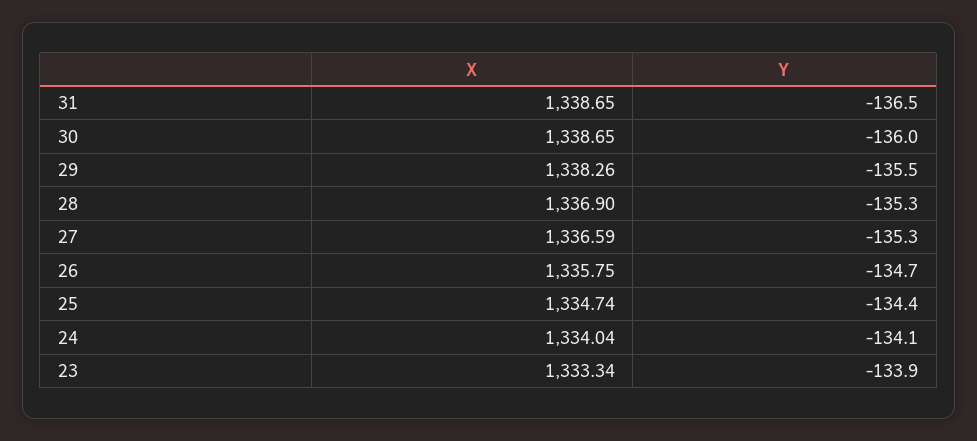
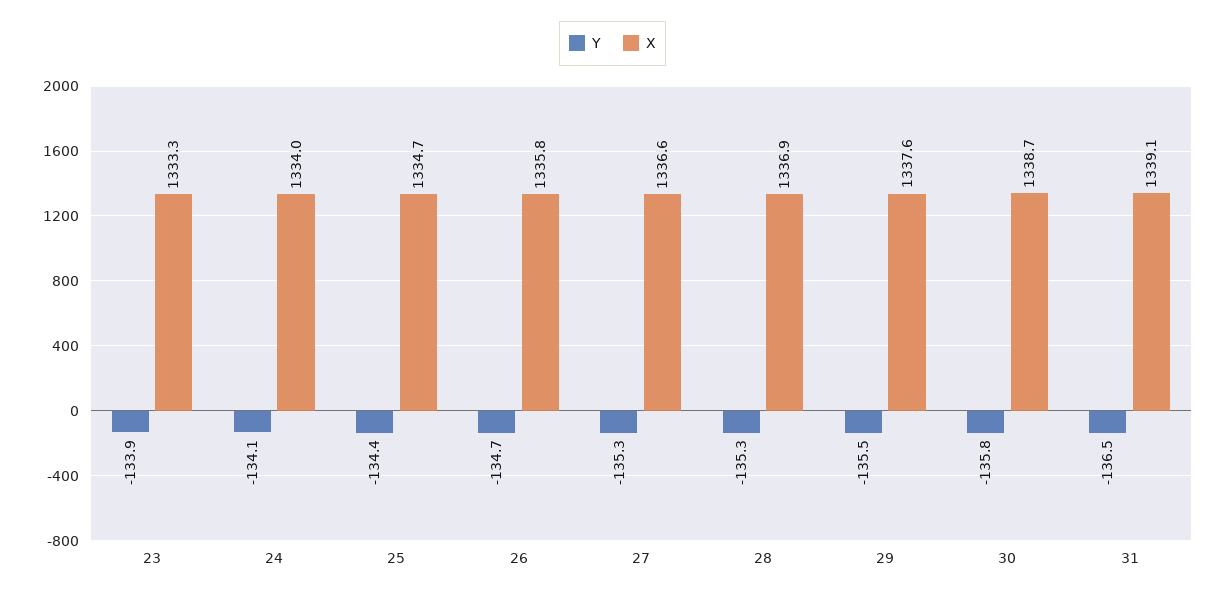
X, 31: 1338.65 -> 1339.1
Y, 30: -136 -> -135.8
X, 29: 1338.26 -> 1337.6

